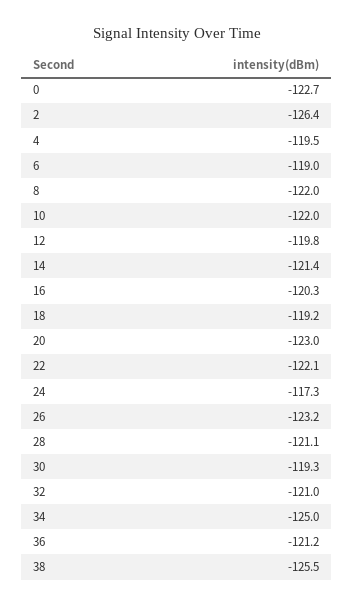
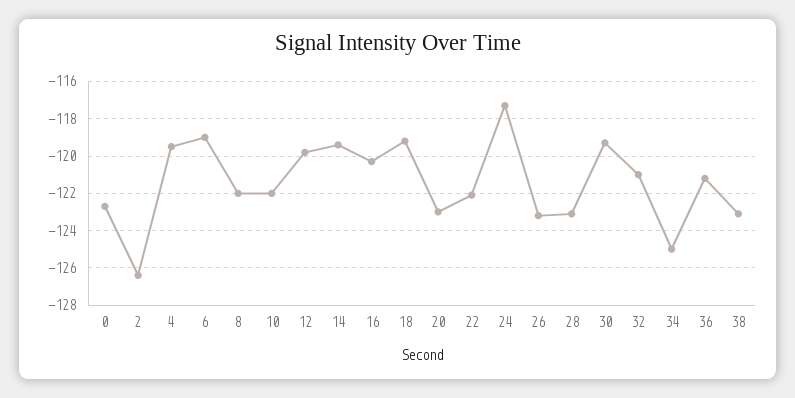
14: -121.4 -> -119.5
28: -121.1 -> -123
38: -125.5 -> -123

